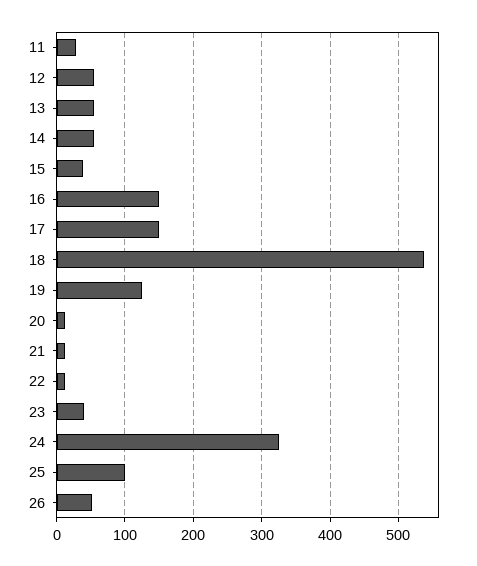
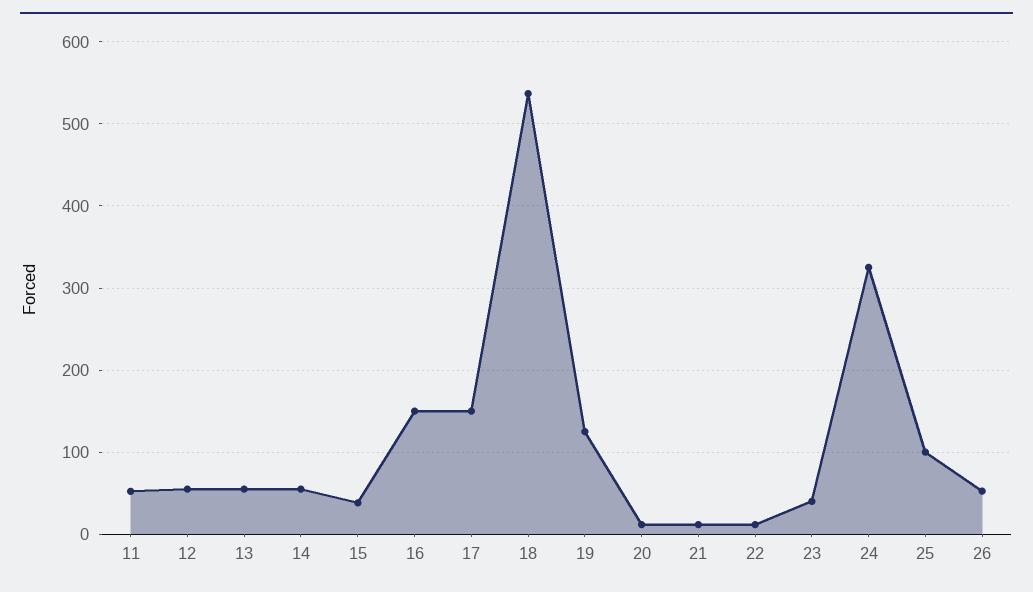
11: 30 -> 50

